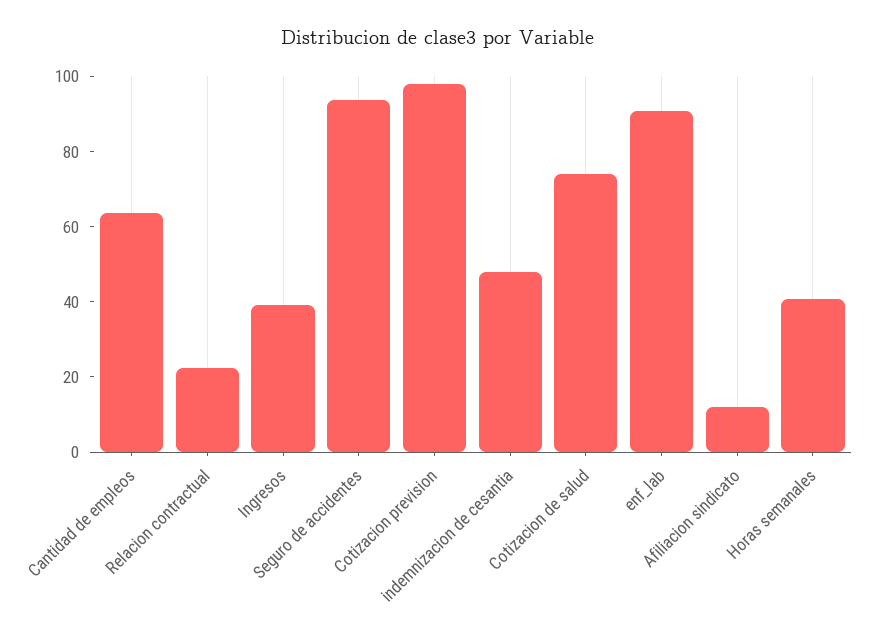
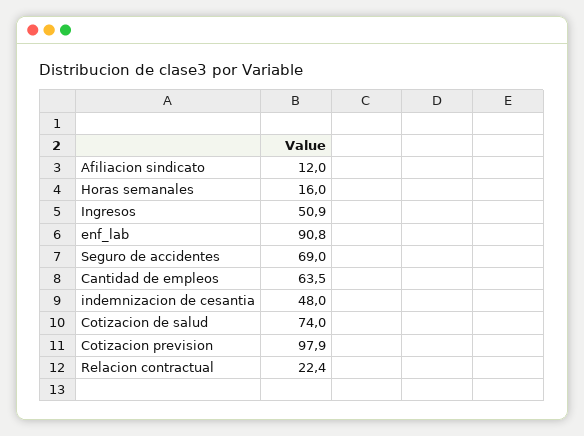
Ingresos: 40 -> 50.9
Seguro de accidentes: 95 -> 69
Horas semanales: 40 -> 16

